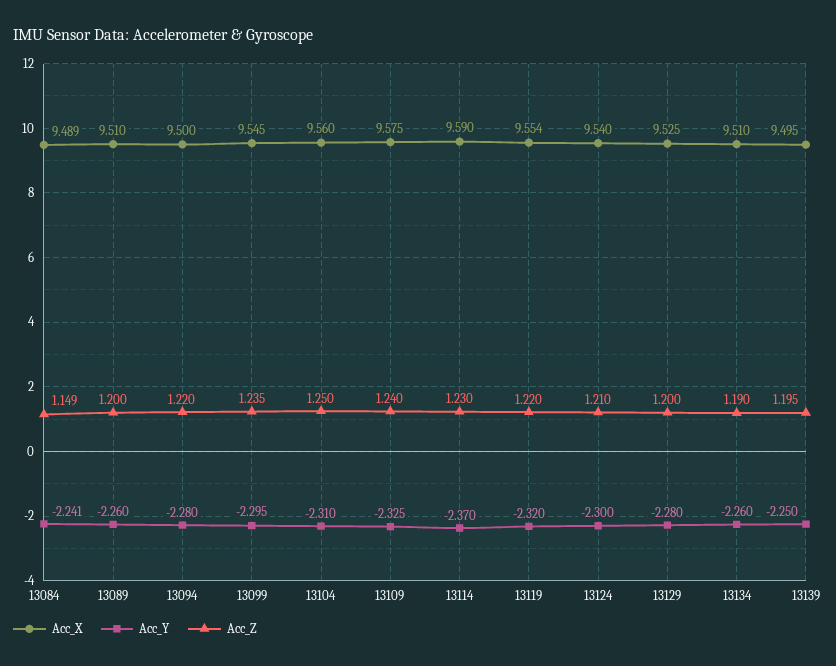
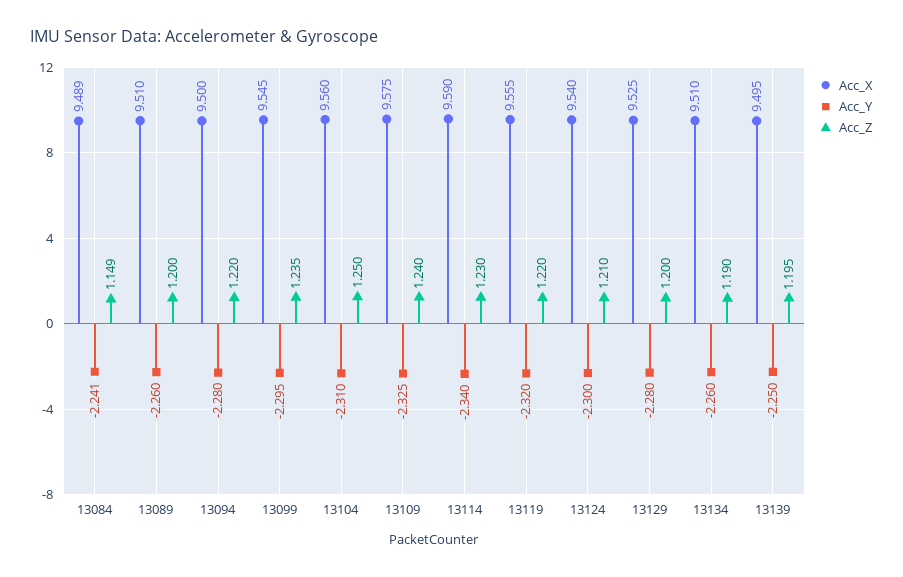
Acc_Y, 13114: -2.37 -> -2.34
Acc_X, 13119: 9.554 -> 9.555

